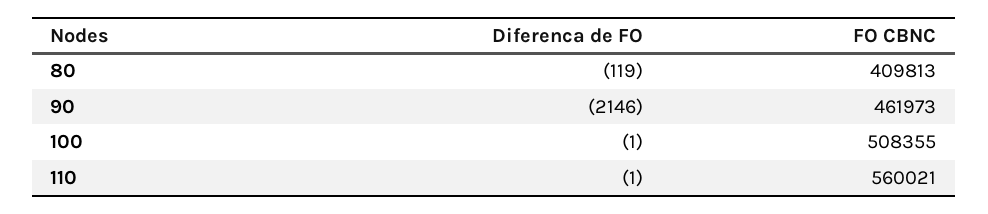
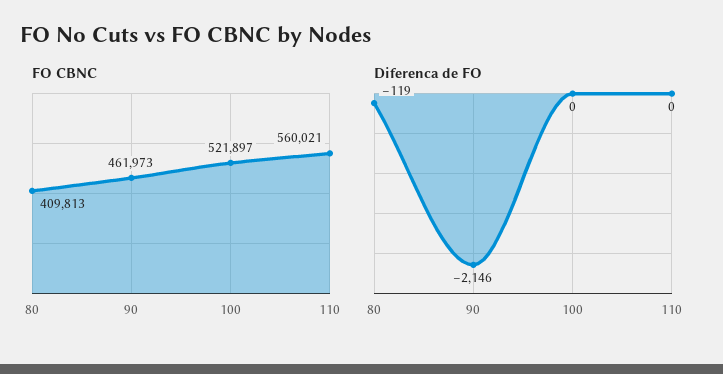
Diferenca de FO, 100: -1 -> 0
FO CBNC, 100: 508355 -> 521897
Diferenca de FO, 110: -1 -> 0

